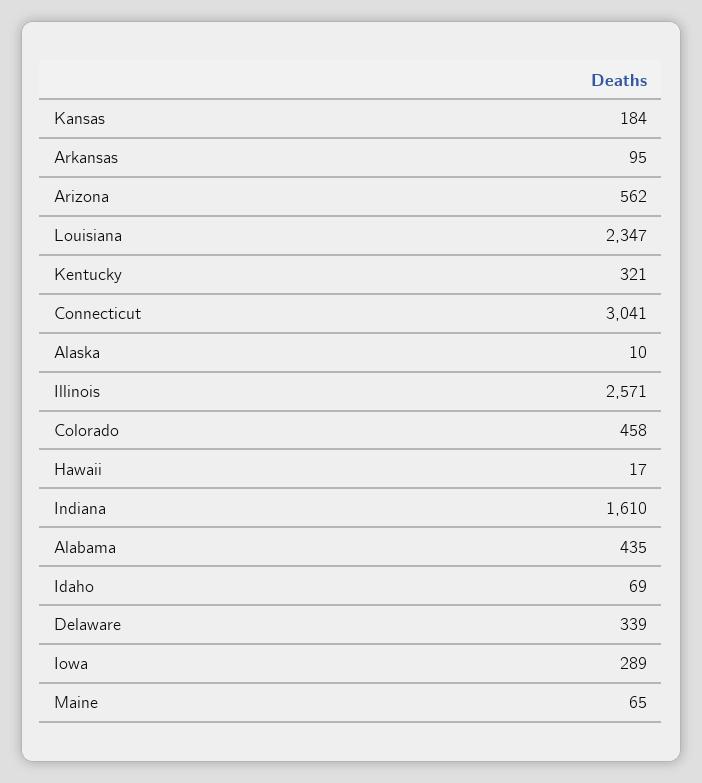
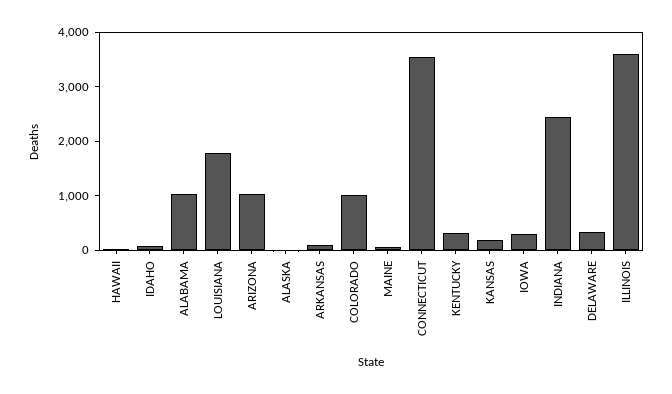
Arizona: 562 -> 1000
Louisiana: 2347 -> 1800
Connecticut: 3041 -> 3600
Illinois: 2571 -> 3600
Colorado: 458 -> 1000
Indiana: 1610 -> 2400
Alabama: 435 -> 1000

